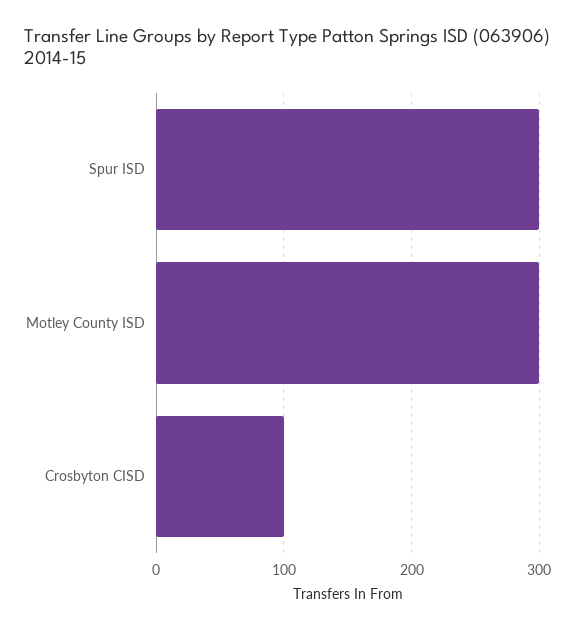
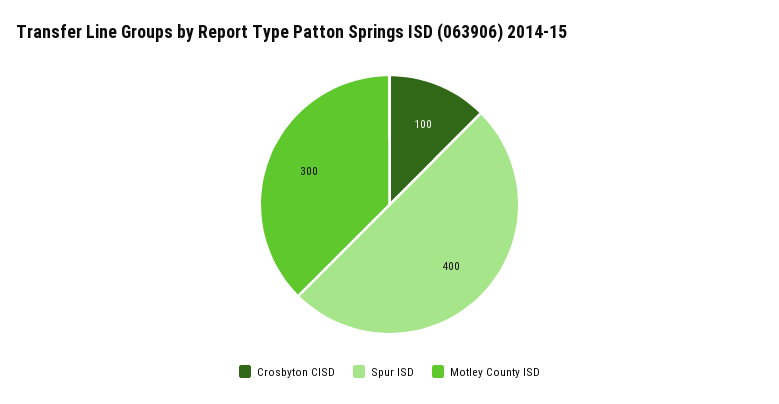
Spur ISD: 300 -> 400

